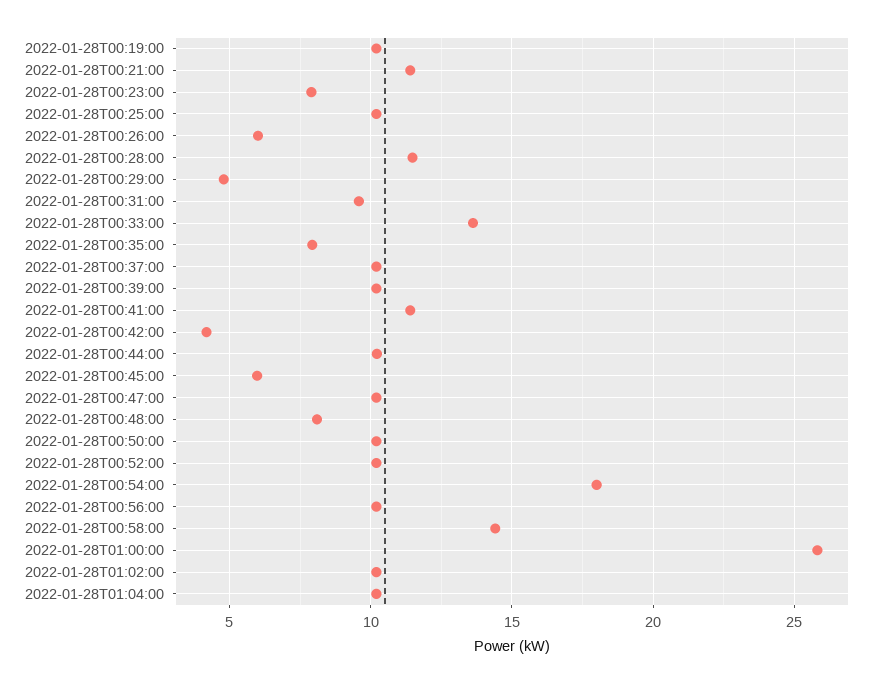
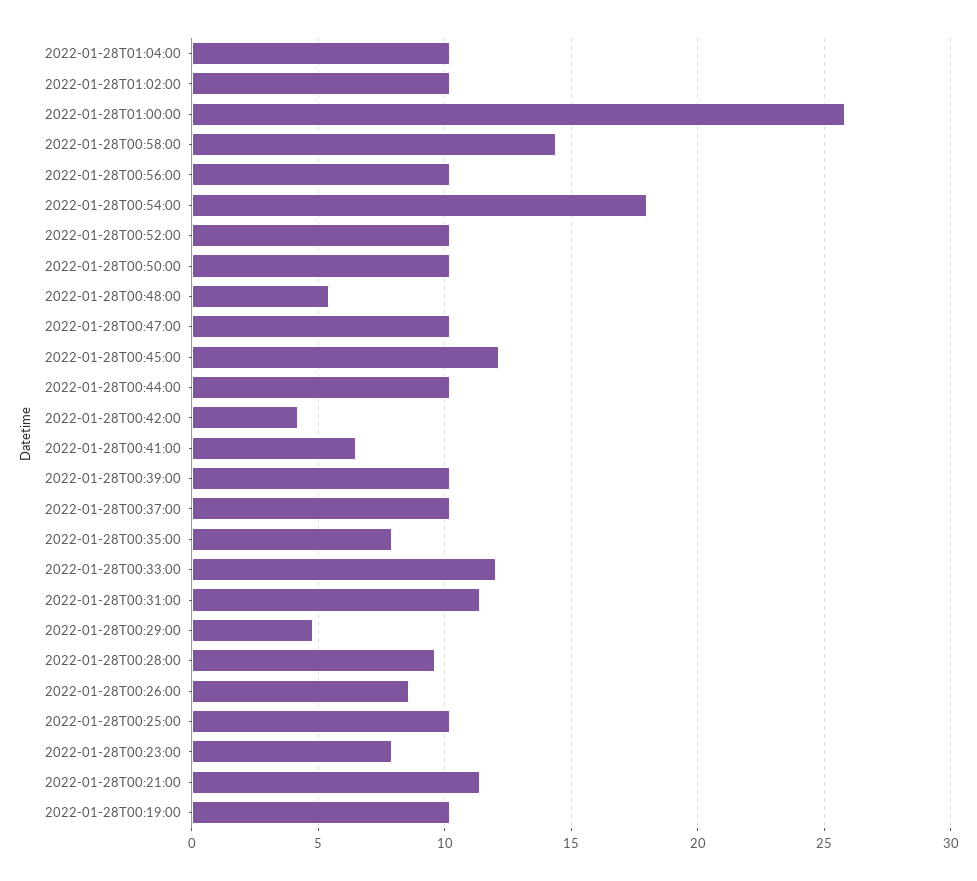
2022-01-28T00:26:00: 6 -> 8.5
2022-01-28T00:28:00: 11.5 -> 9.5
2022-01-28T00:31:00: 9.5 -> 11.5
2022-01-28T00:33:00: 13.5 -> 12
2022-01-28T00:41:00: 11.5 -> 6.5
2022-01-28T00:45:00: 6 -> 12
2022-01-28T00:48:00: 8 -> 5.5

